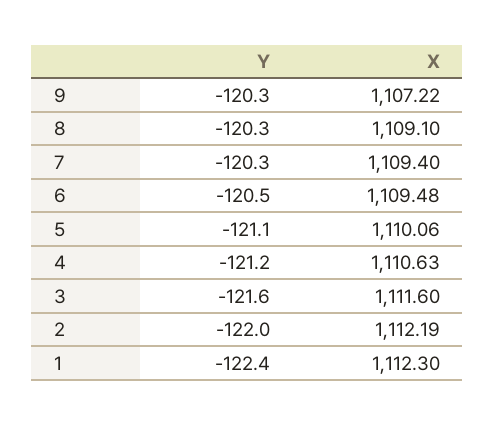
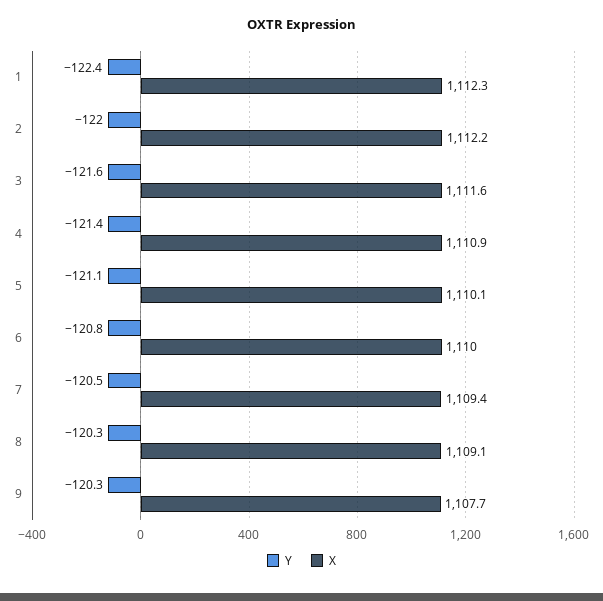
X, 9: 1107.22 -> 1107.7
Y, 7: -120.3 -> -120.5
Y, 6: -120.5 -> -120.8
X, 6: 1109.48 -> 1110
Y, 4: -121.2 -> -121.4
X, 4: 1110.63 -> 1110.9

